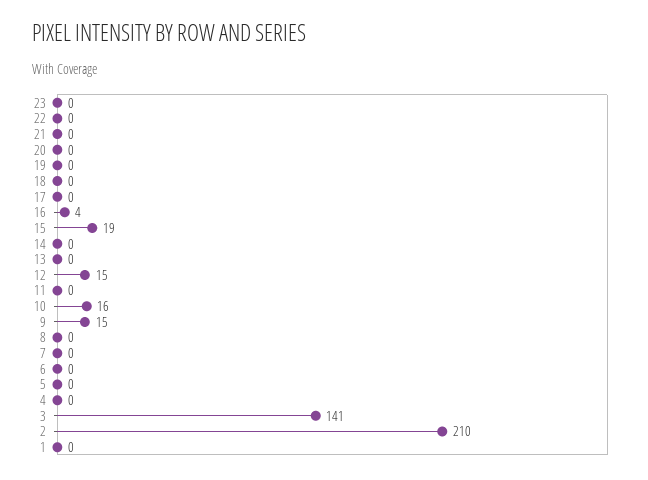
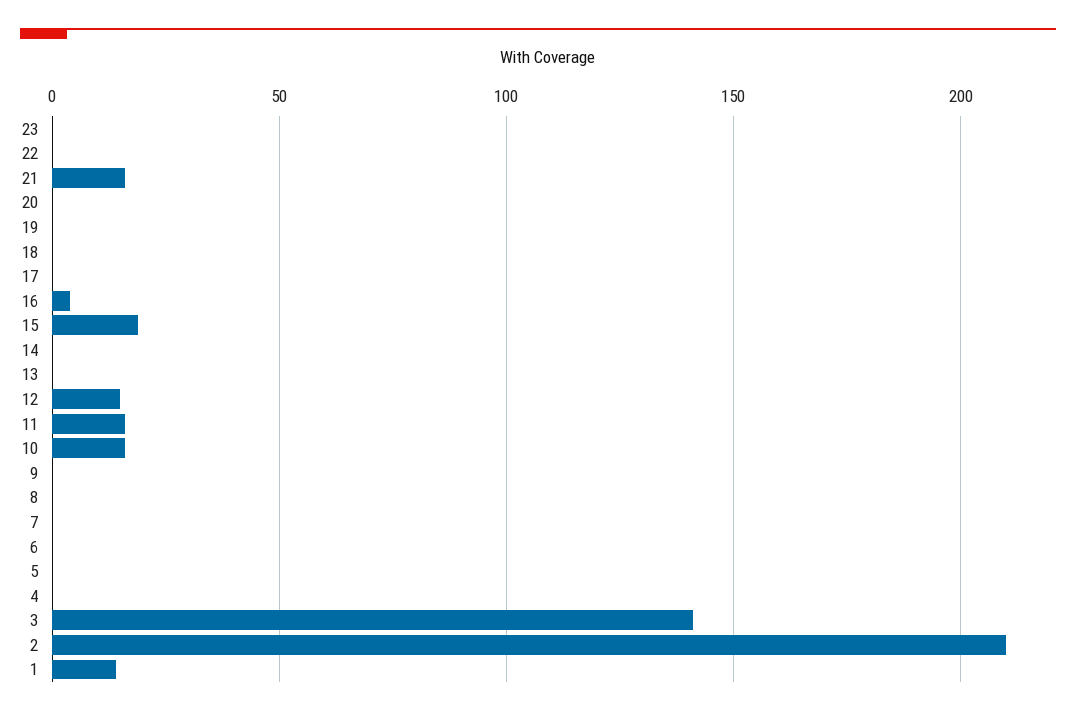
21: 0 -> 15
11: 0 -> 15
9: 15 -> 0
1: 0 -> 15

